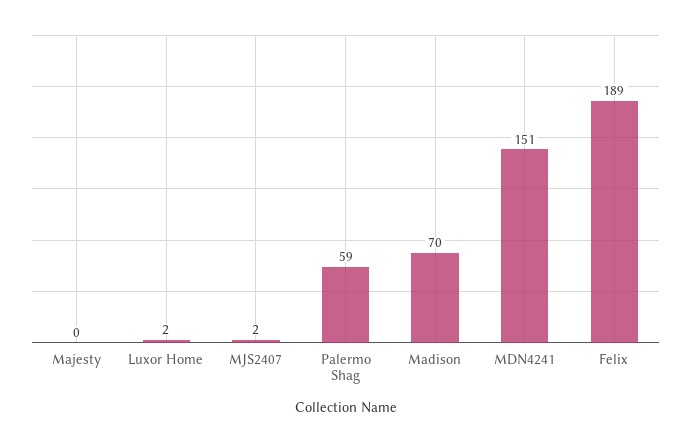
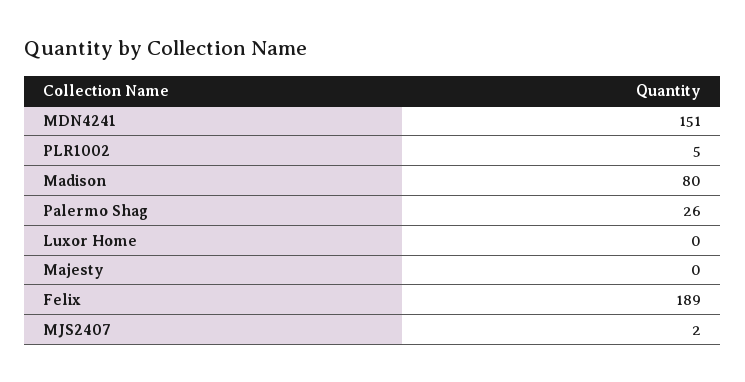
Luxor Home: 2 -> 0
Palermo Shag: 59 -> 26
Madison: 70 -> 80
PLR1002: none -> 5

